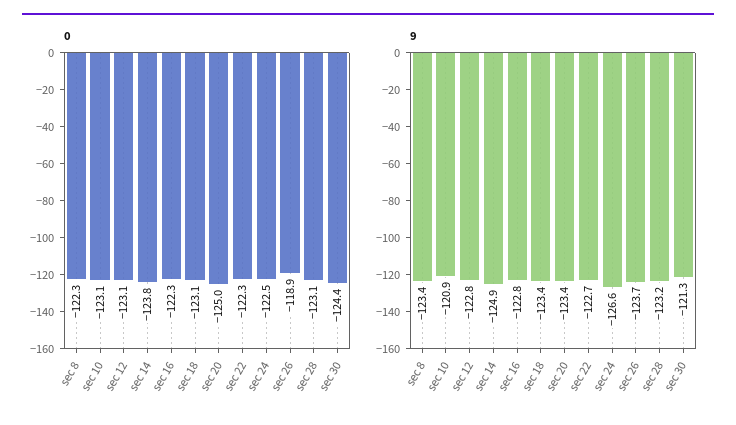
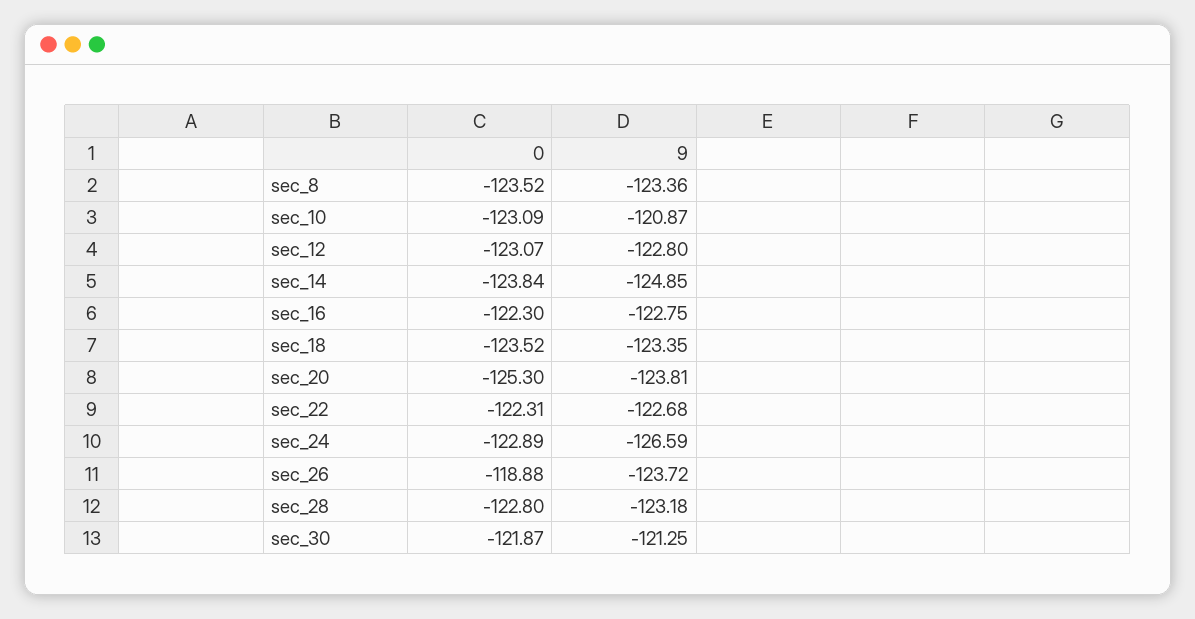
0, sec 8: -122.3 -> -123.52
0, sec 18: -123.1 -> -123.52
0, sec 20: -125 -> -125.3
0, sec 24: -122.5 -> -122.89
0, sec 28: -123.1 -> -122.8
0, sec 30: -124.4 -> -121.87
9, sec 20: -123.4 -> -123.81

